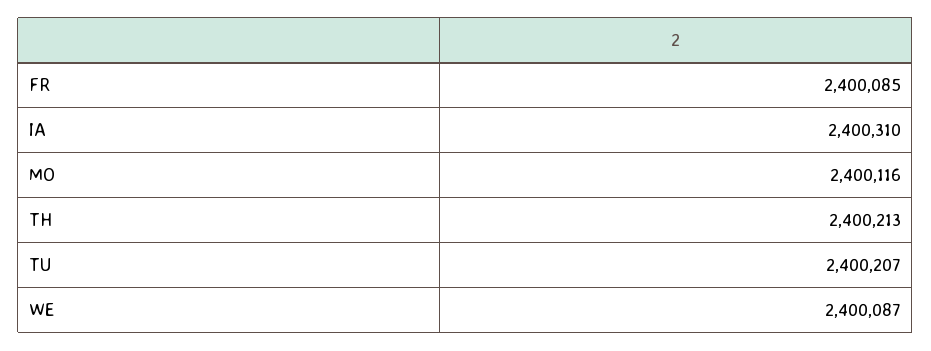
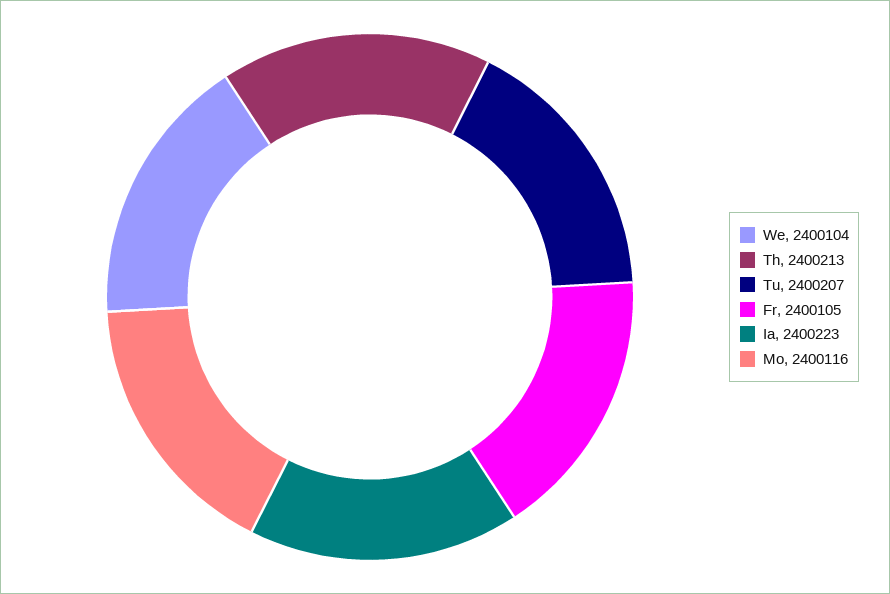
FR: 2400085 -> 2400105
IA: 2400310 -> 2400223
WE: 2400087 -> 2400104

